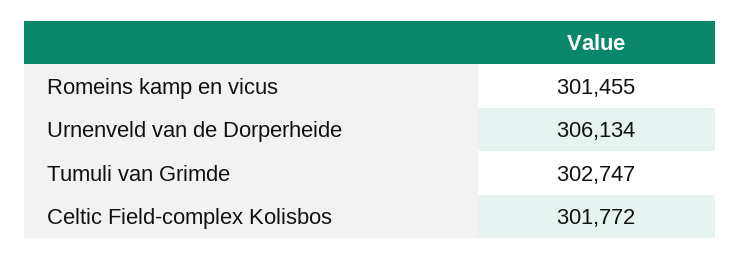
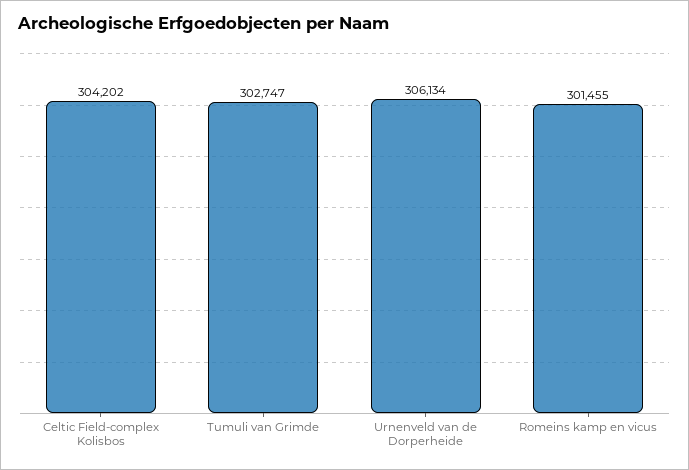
Celtic Field-complex Kolisbos: 301772 -> 304202

